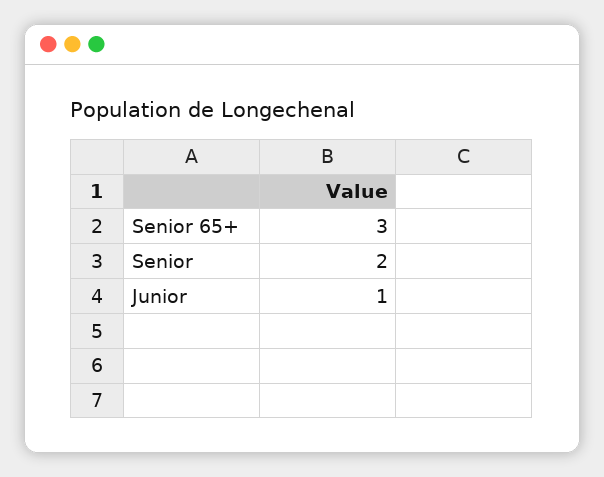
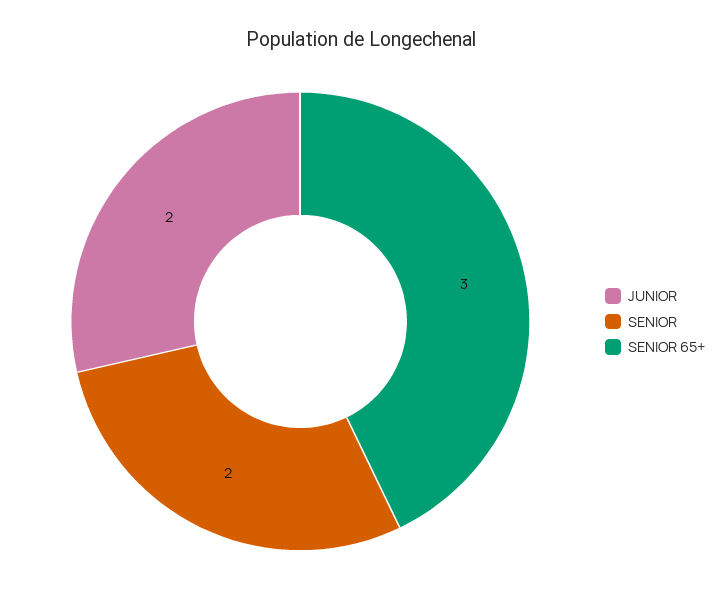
Junior: 1 -> 2

